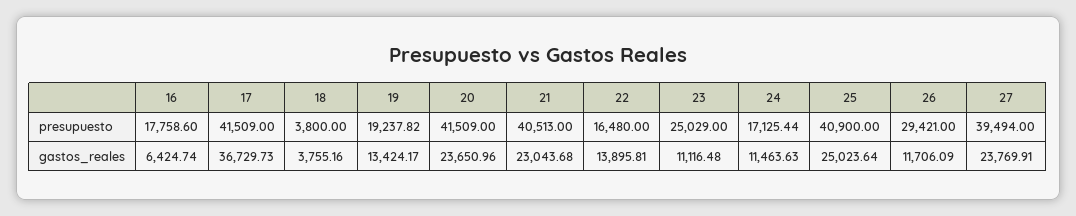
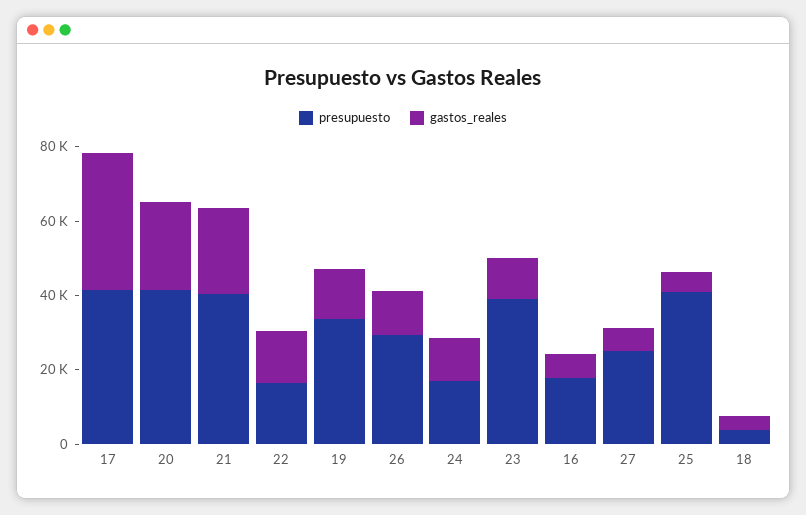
presupuesto, 19: 19237.82 -> 35000
presupuesto, 23: 25029 -> 40000
presupuesto, 27: 39494 -> 25000
gastos_reales, 25: 25023.64 -> 5000
gastos_reales, 27: 23769.91 -> 5000

